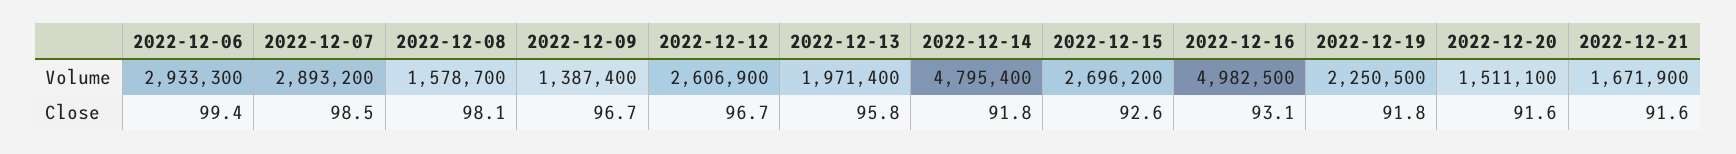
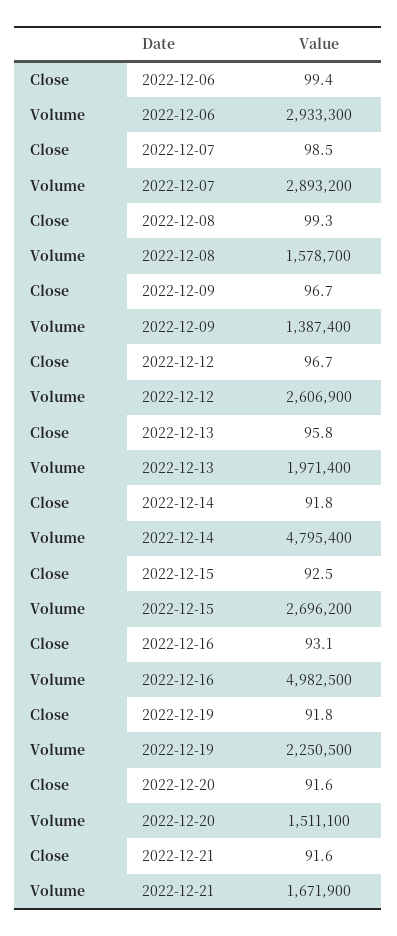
2022-12-08, Close: 98.1 -> 99.3
2022-12-15, Close: 92.6 -> 92.5

